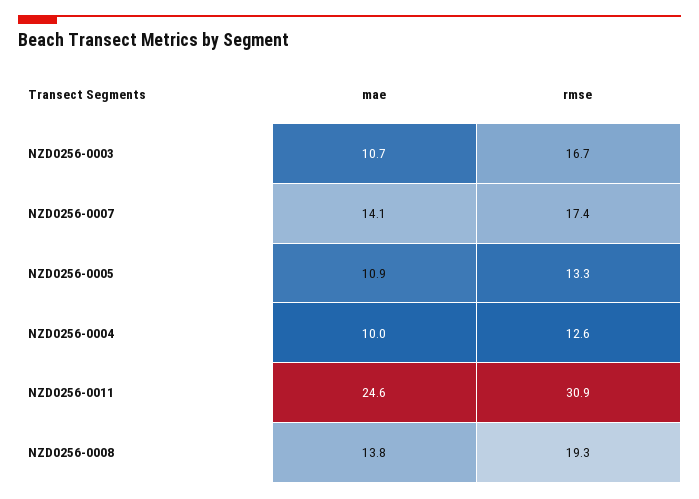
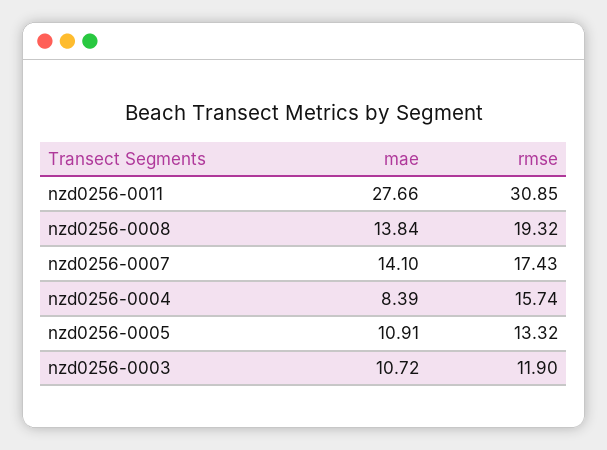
rmse, NZD0256-0003: 16.7 -> 11.9
mae, NZD0256-0004: 10 -> 8.39
rmse, NZD0256-0004: 12.6 -> 15.74
mae, NZD0256-0011: 24.6 -> 27.66

